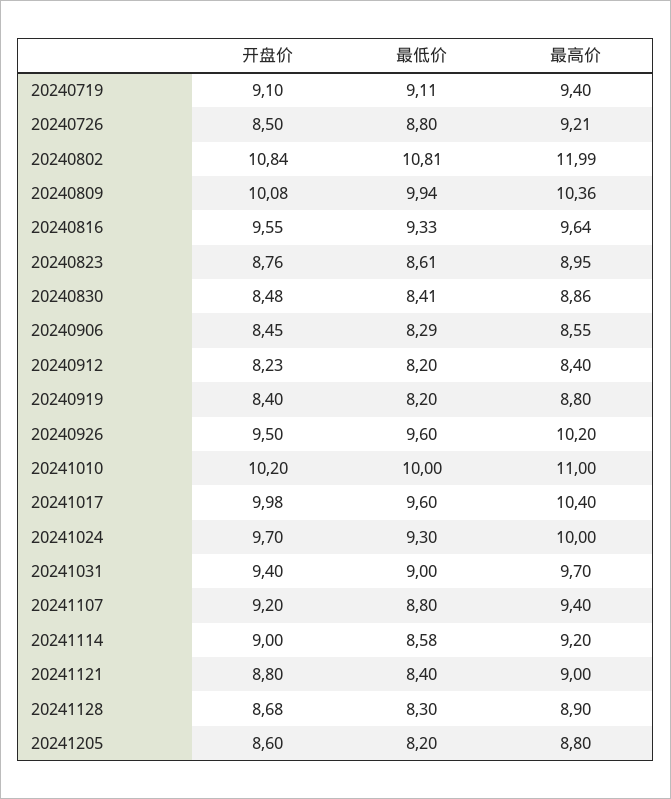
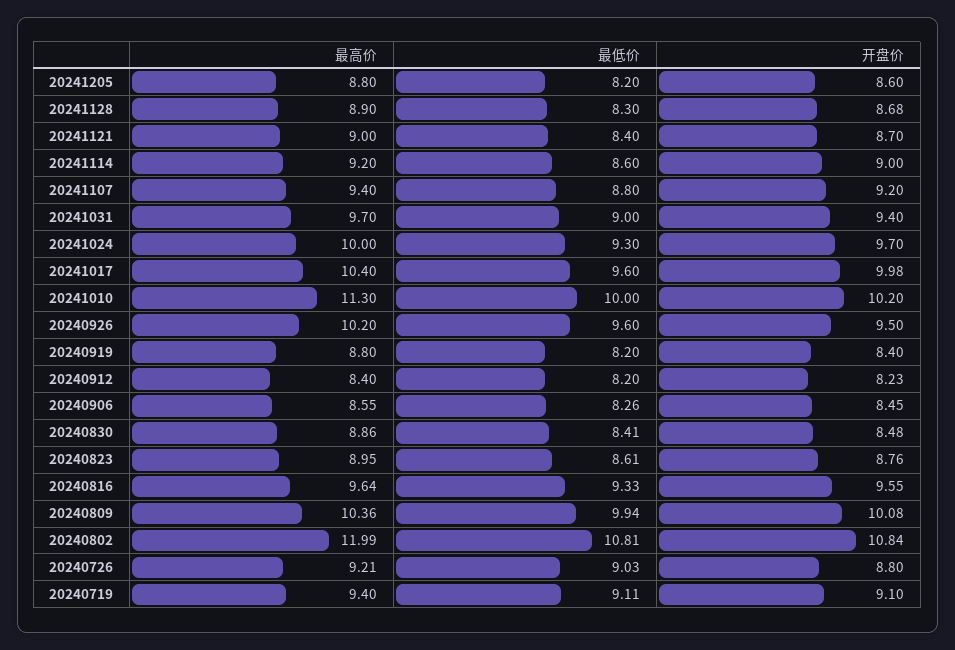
开盘价, 20240726: 8.5 -> 8.8
最低价, 20240726: 8.8 -> 9.03
最低价, 20240906: 8.29 -> 8.26
最高价, 20241010: 11 -> 11.3
最低价, 20241114: 8.58 -> 8.6
开盘价, 20241121: 8.8 -> 8.7

